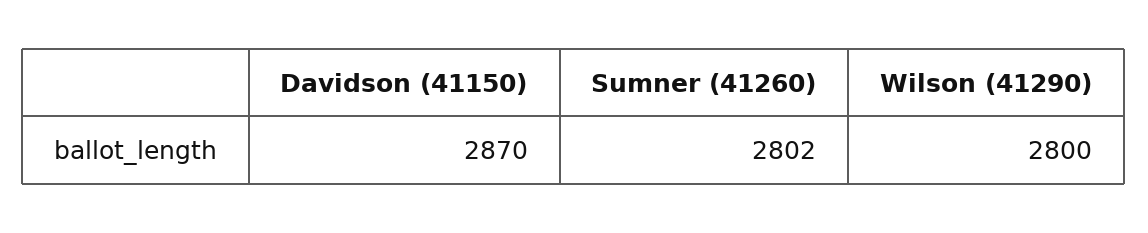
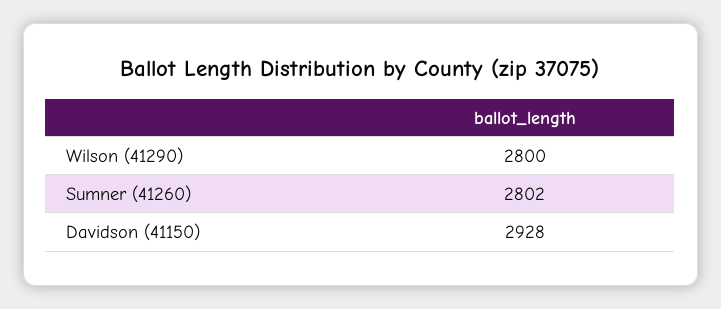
Davidson (41150): 2870 -> 2928

